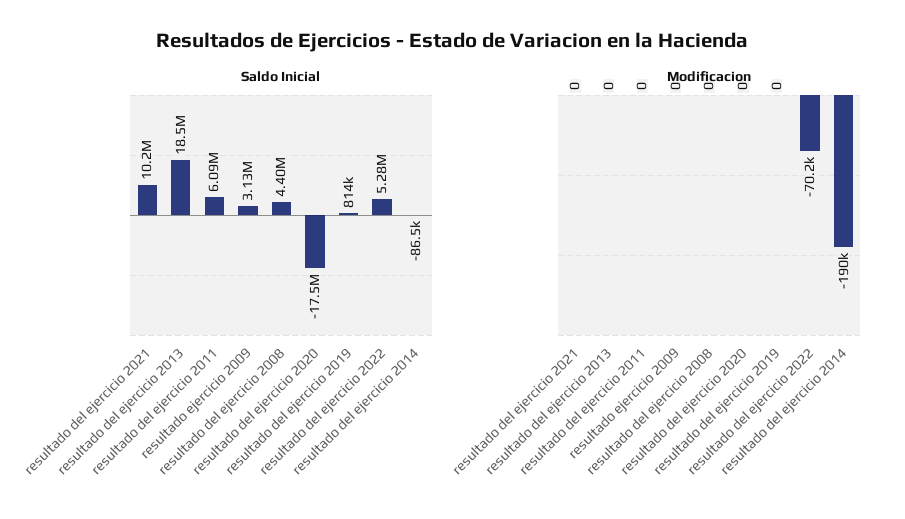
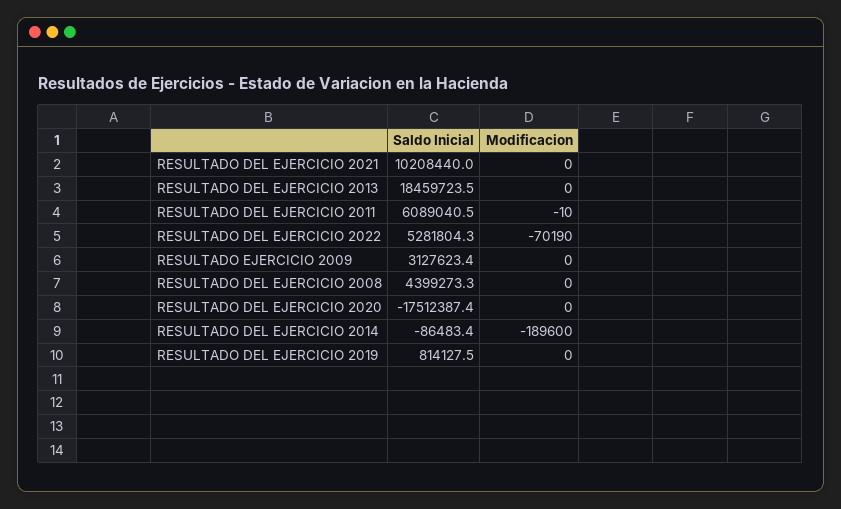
Modificacion, resultado del ejercicio 2011: 0 -> -10

